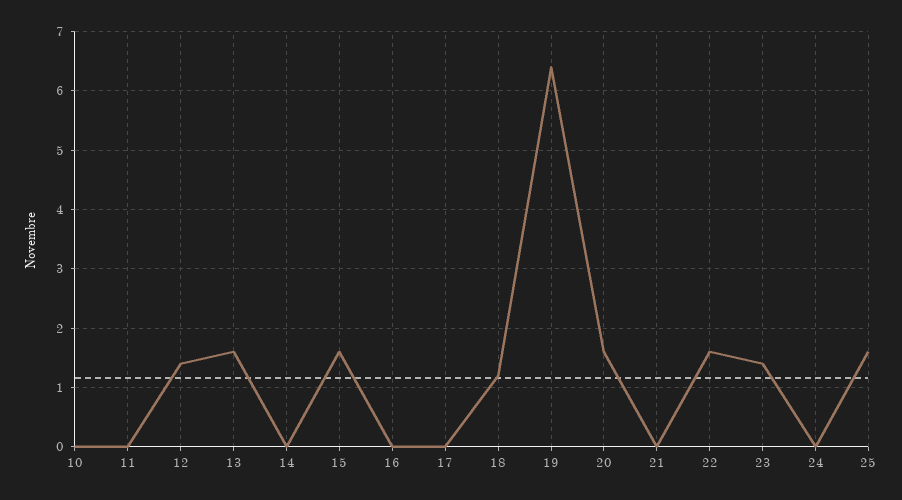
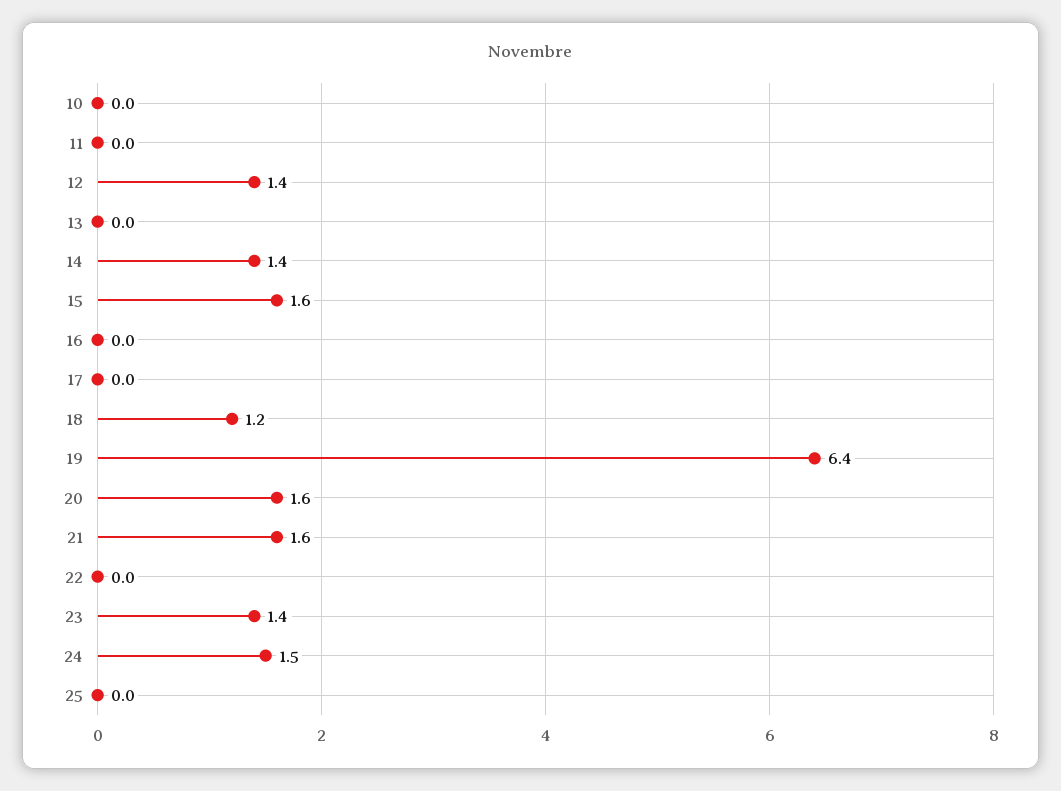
13: 1.5 -> 0
14: 0 -> 1.4
21: 0 -> 1.6
22: 1.5 -> 0
24: 0 -> 1.5
25: 1.5 -> 0

